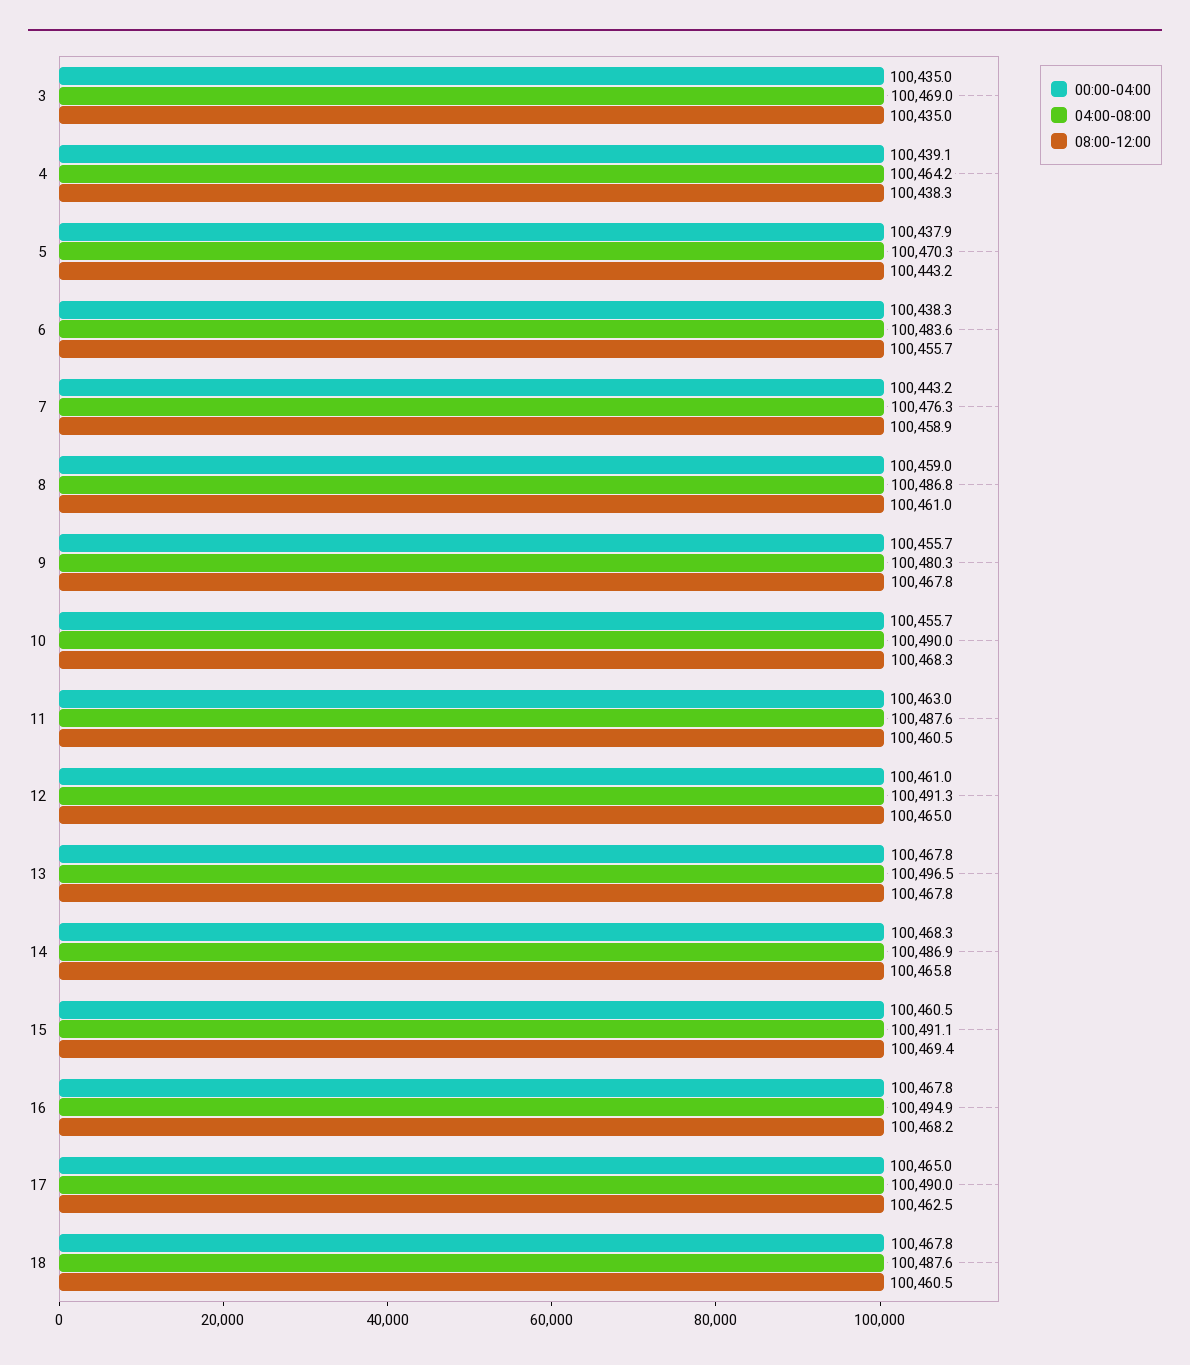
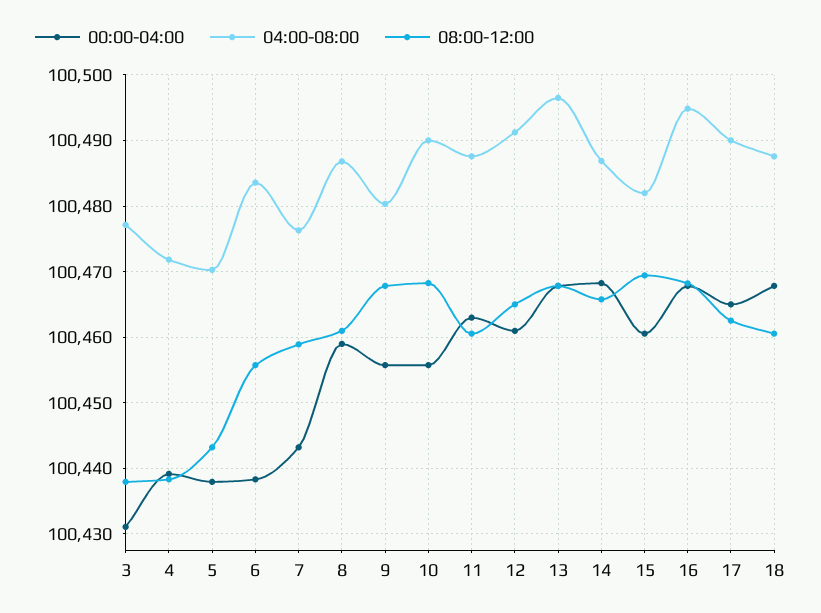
00:00-04:00, 3: 100435 -> 100431
04:00-08:00, 3: 100469 -> 100477
08:00-12:00, 3: 100435 -> 100438
04:00-08:00, 4: 100464.2 -> 100472
04:00-08:00, 15: 100491.1 -> 100482

